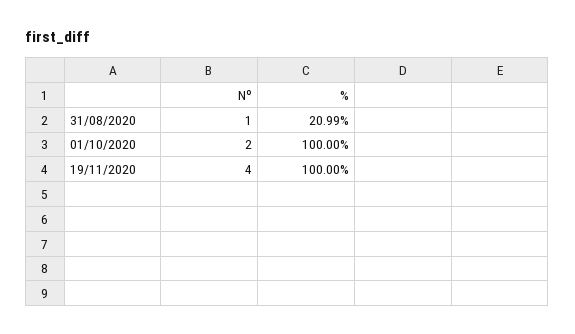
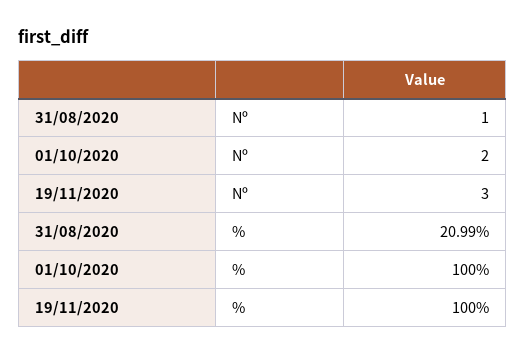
Nº, 19/11/2020: 4 -> 3

